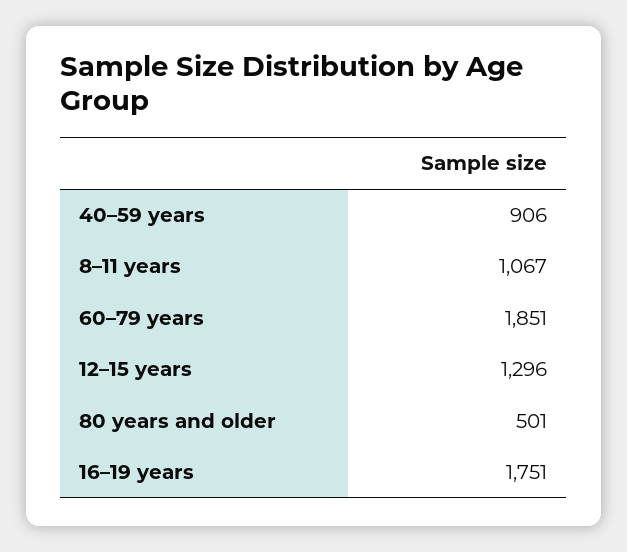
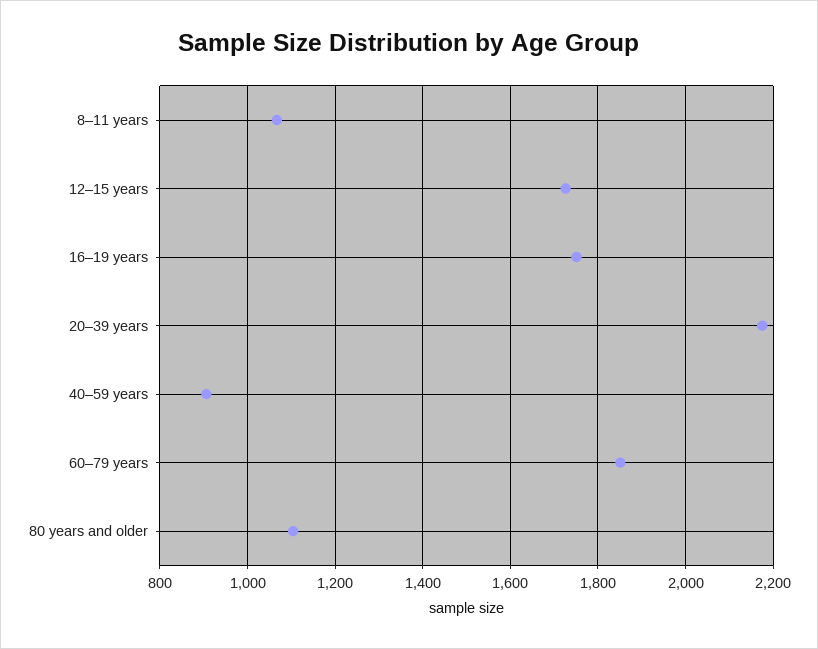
12–15 years: 1296 -> 1720
80 years and older: 501 -> 1100
20–39 years: none -> 2180

